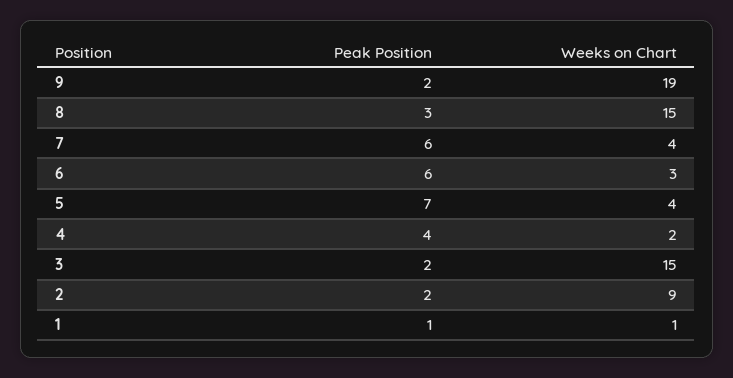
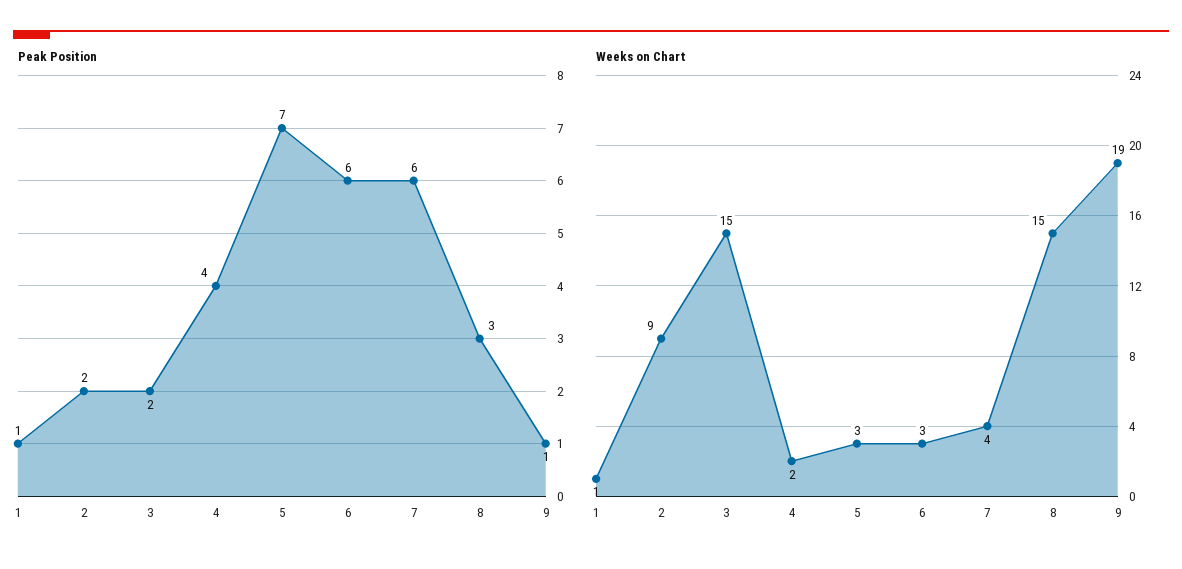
Peak Position, 9: 2 -> 1
Weeks on Chart, 5: 4 -> 3

